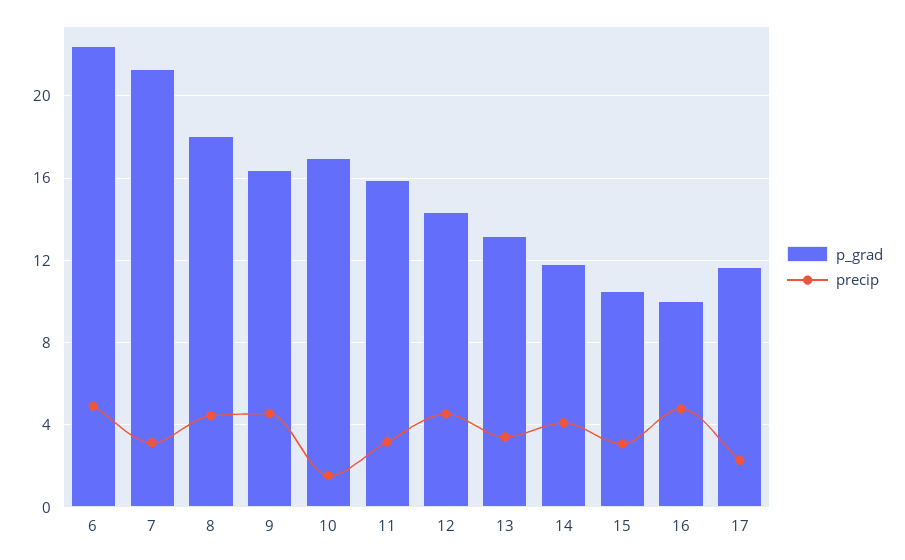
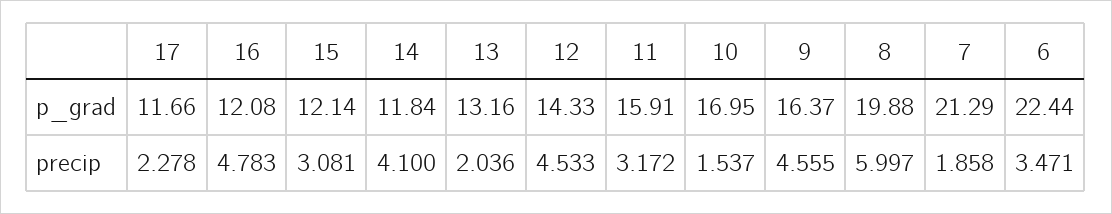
precip, 6: 5 -> 3.471
precip, 7: 3 -> 1.858
p_grad, 8: 18 -> 19.88
precip, 8: 4.5 -> 5.997
precip, 13: 3.5 -> 2.036
p_grad, 15: 10.5 -> 12.14
p_grad, 16: 10 -> 12.08

